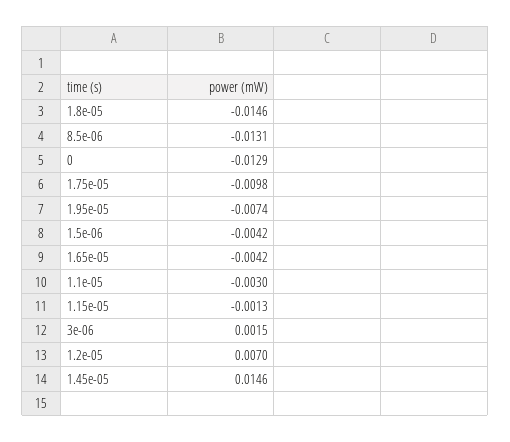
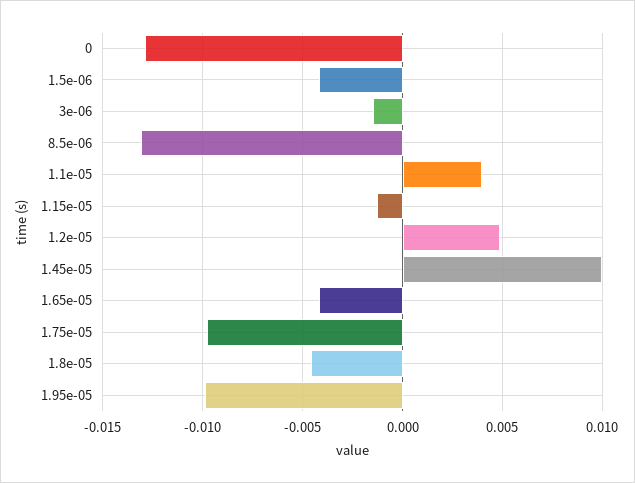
1.8e-05: -0.0146 -> -0.0045
1.95e-05: -0.0074 -> -0.01
1.1e-05: -0.003 -> 0.004
3e-06: 0.0015 -> -0.0015
1.2e-05: 0.007 -> 0.005
1.45e-05: 0.0146 -> 0.01

